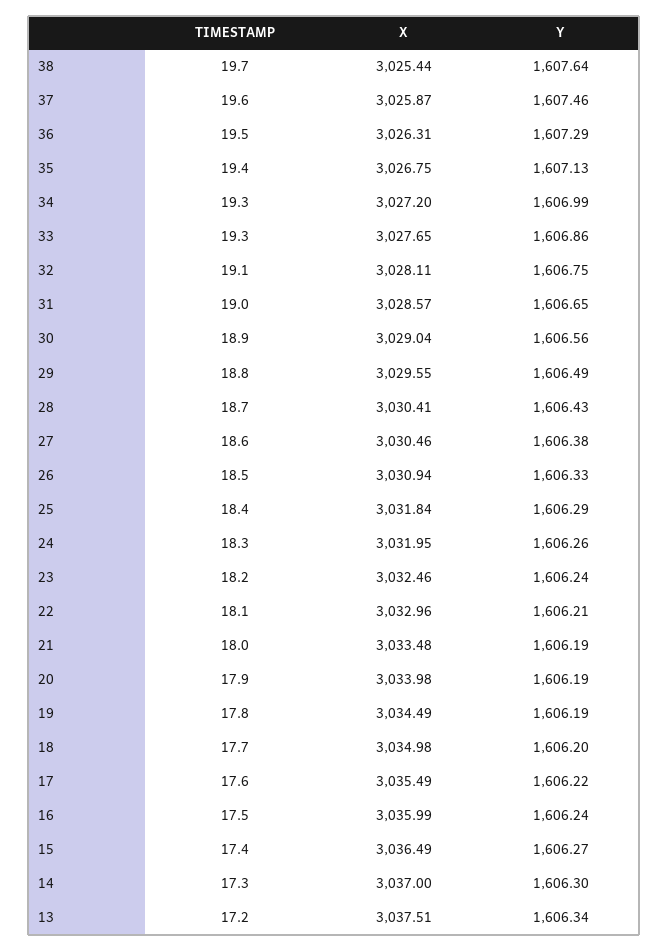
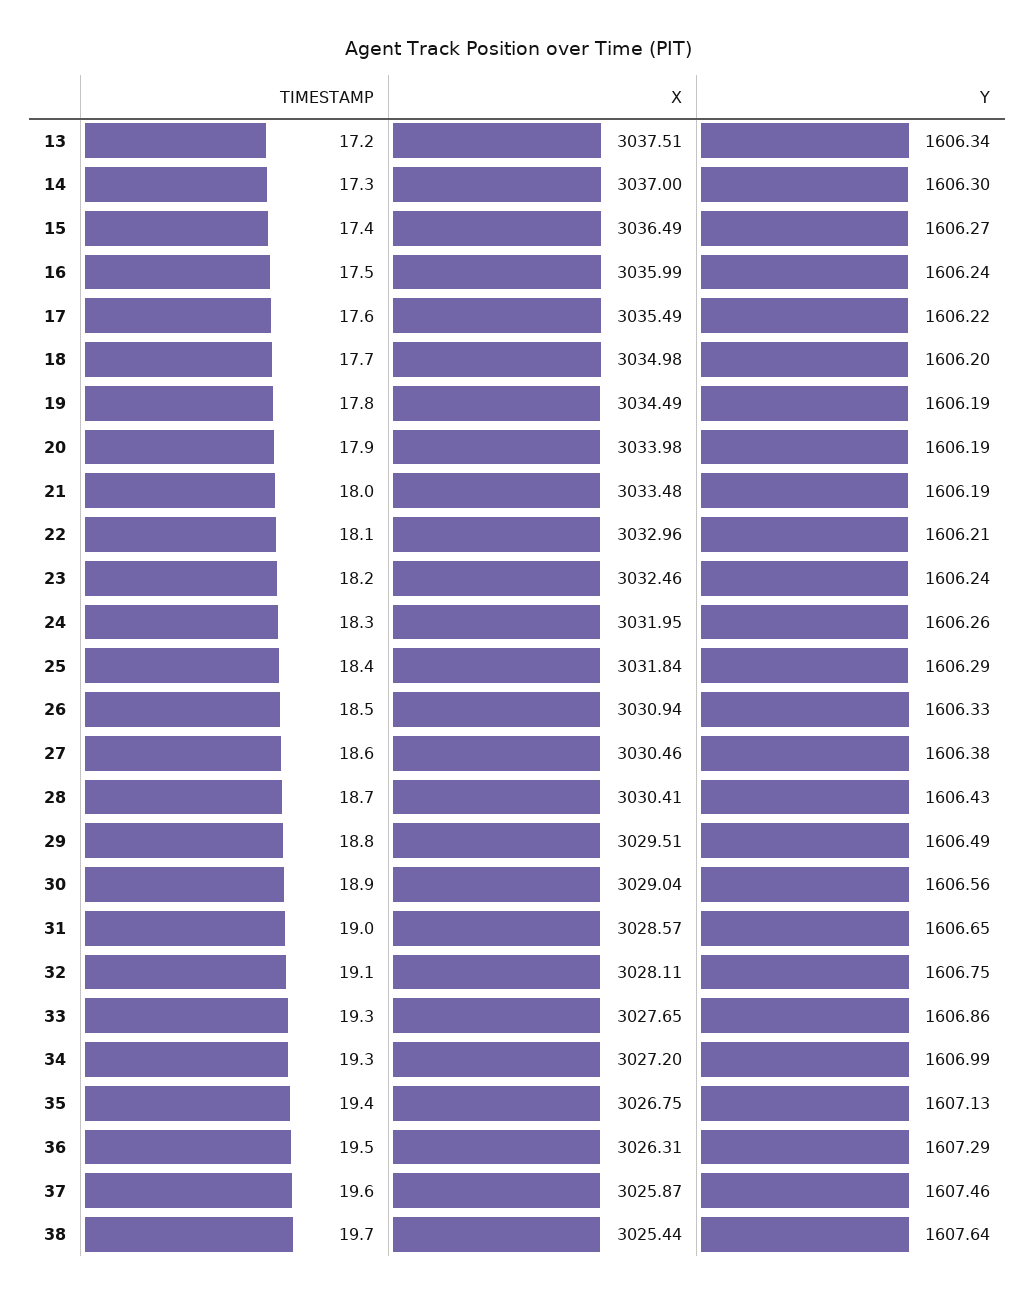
X, 29: 3029.55 -> 3029.51

